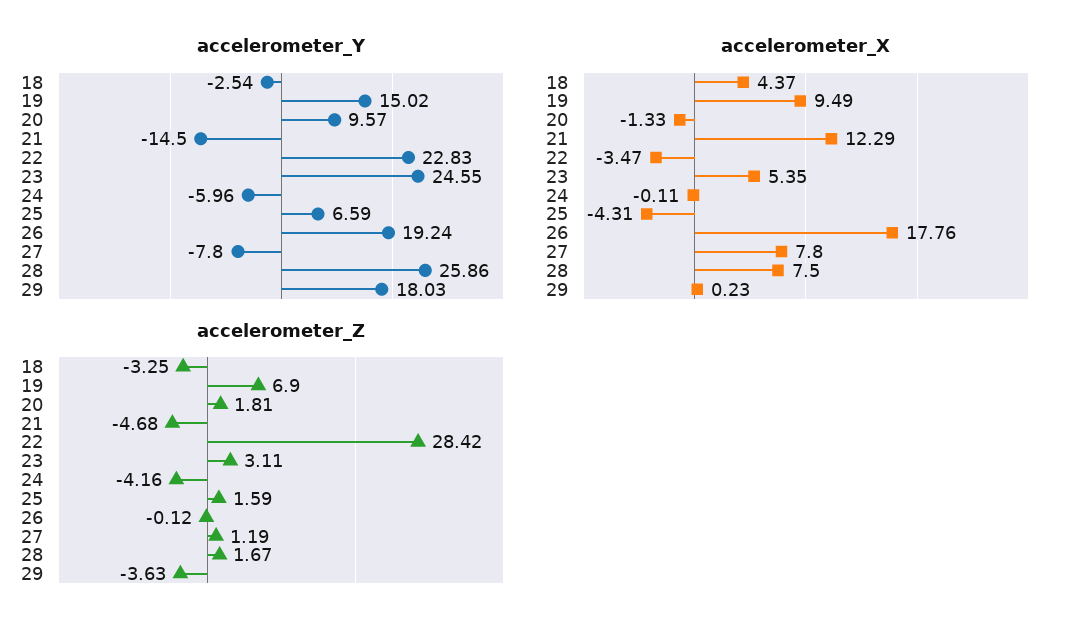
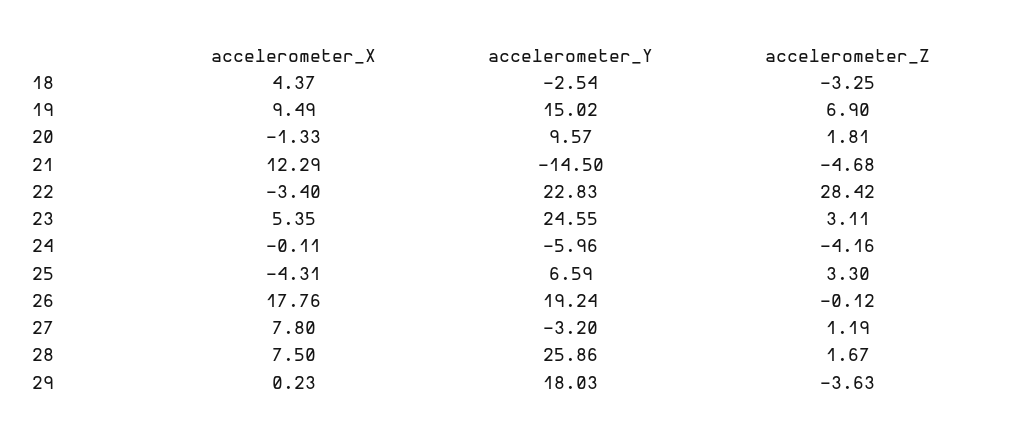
accelerometer_Y, 27: -7.8 -> -3.2
accelerometer_X, 22: -3.47 -> -3.4
accelerometer_Z, 25: 1.59 -> 3.3

